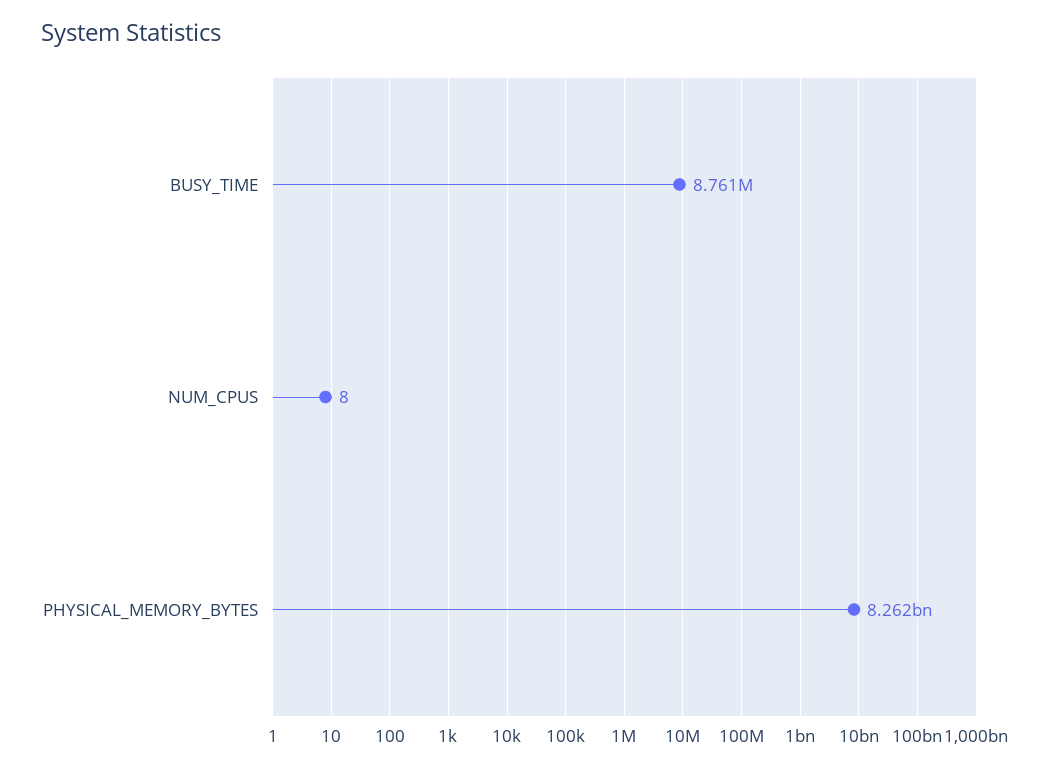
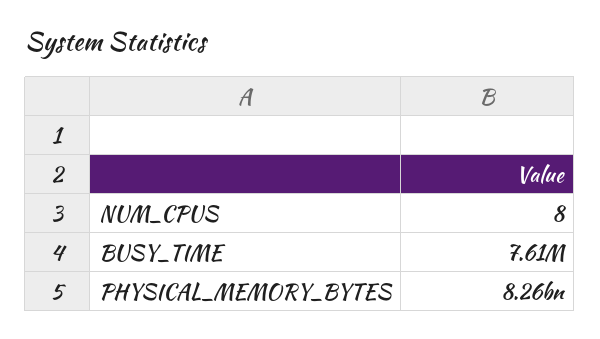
BUSY_TIME: 8761000 -> 7610000

